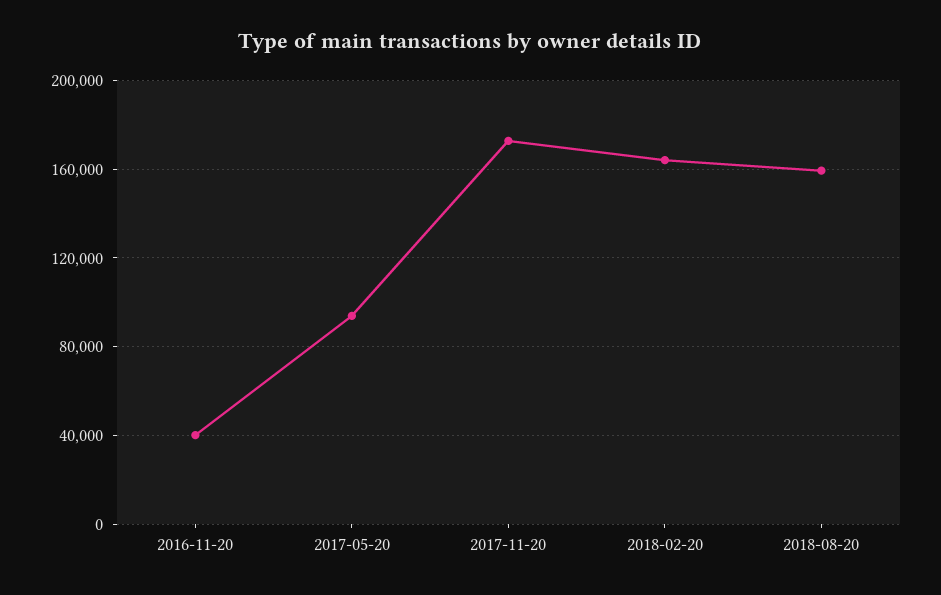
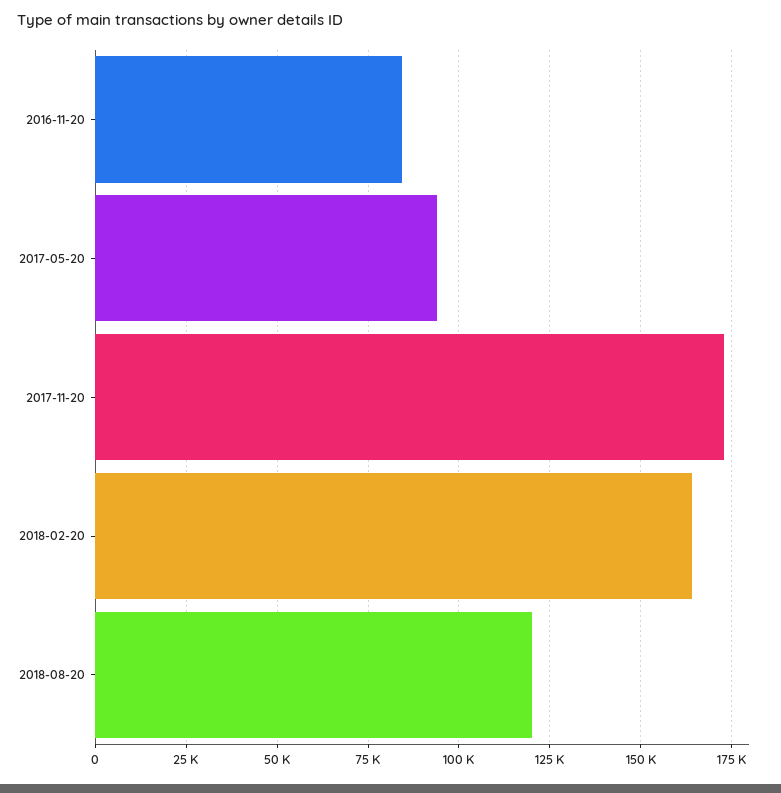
2016-11-20: 40000 -> 85000
2018-08-20: 160000 -> 120000

